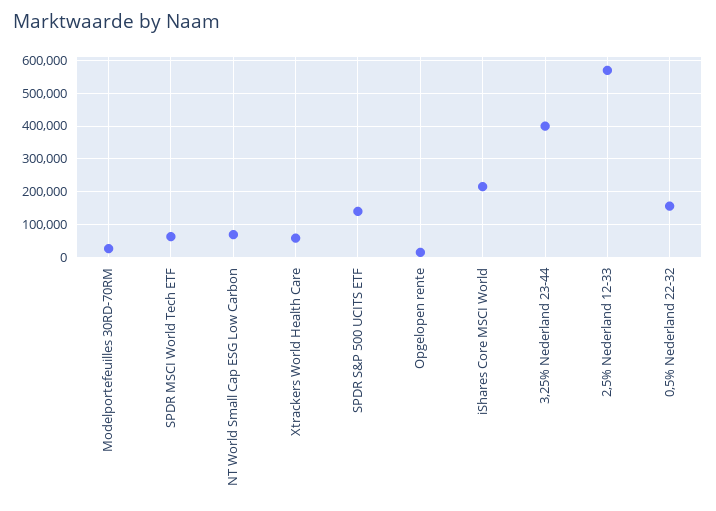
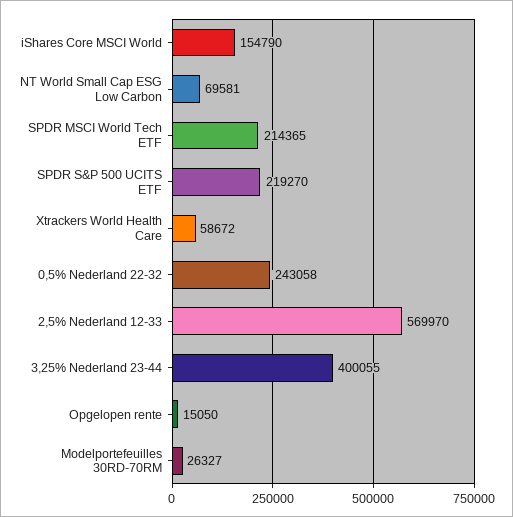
SPDR MSCI World Tech ETF: 60000 -> 214365
SPDR S&P 500 UCITS ETF: 140000 -> 219270
iShares Core MSCI World: 220000 -> 154790
0,5% Nederland 22-32: 160000 -> 243058

